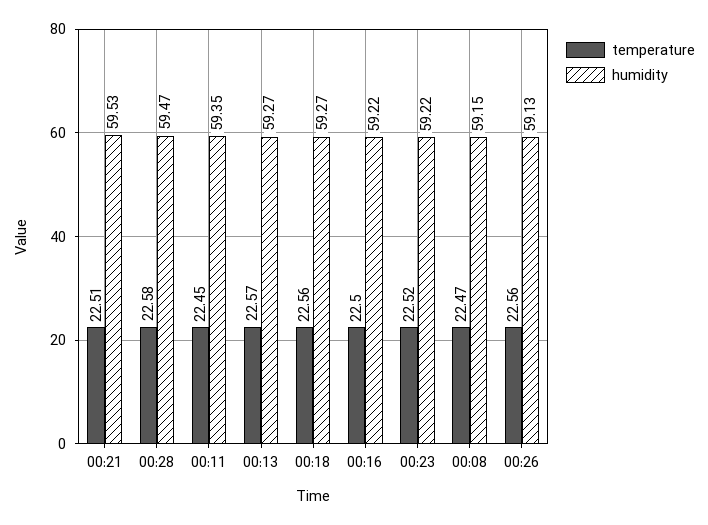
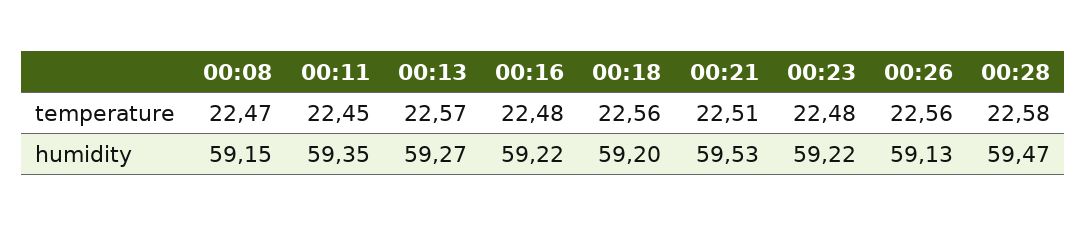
humidity, 00:18: 59.27 -> 59.2
temperature, 00:16: 22.5 -> 22.48
temperature, 00:23: 22.52 -> 22.48

